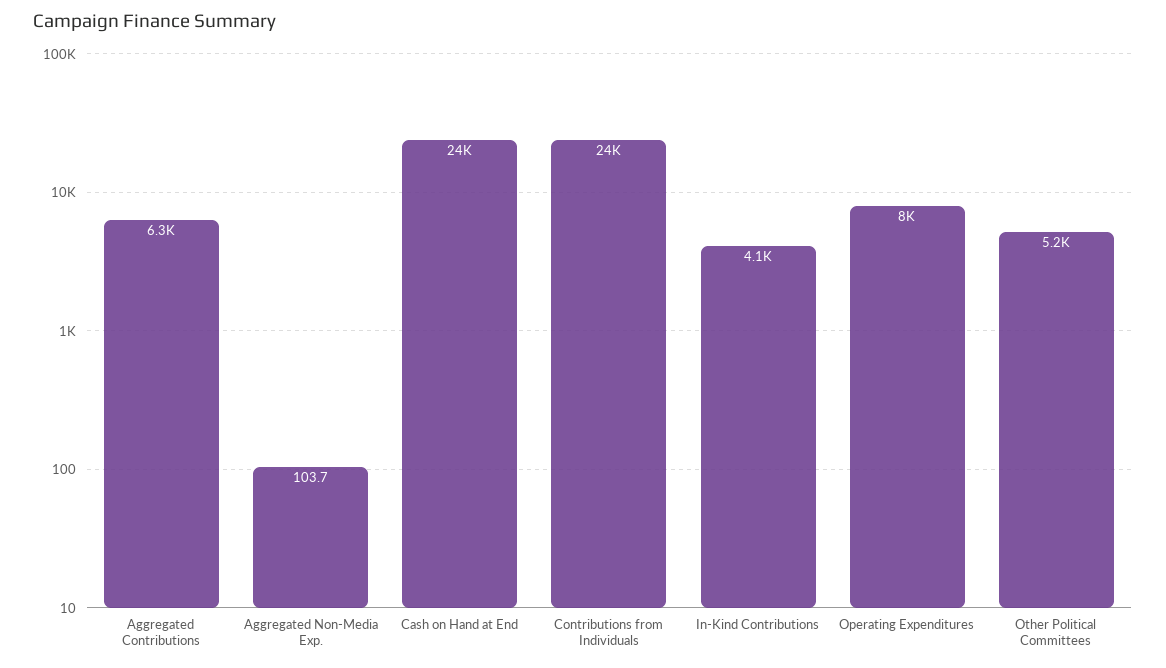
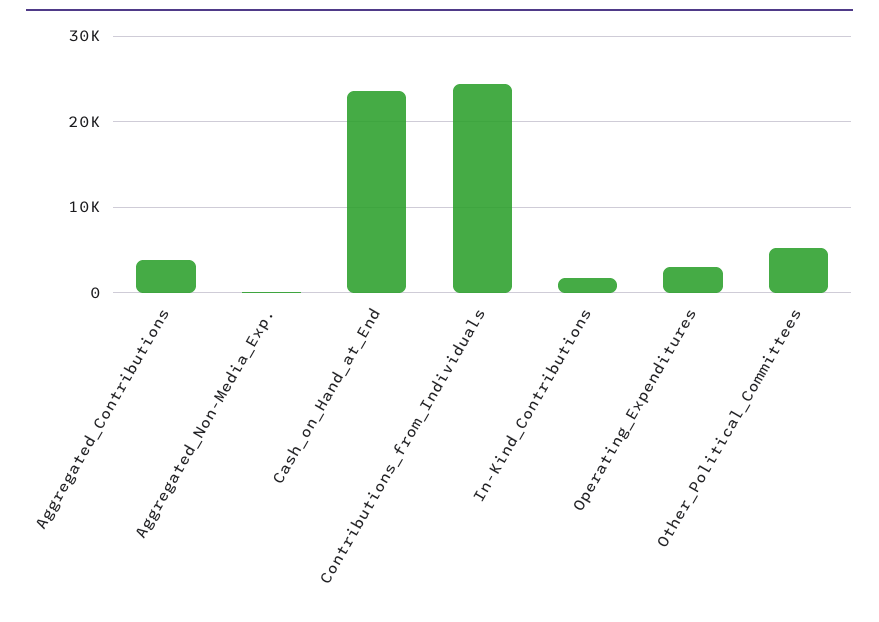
Aggregated Contributions: 6300 -> 4000
In-Kind Contributions: 4100 -> 2000
Operating Expenditures: 8000 -> 3000

